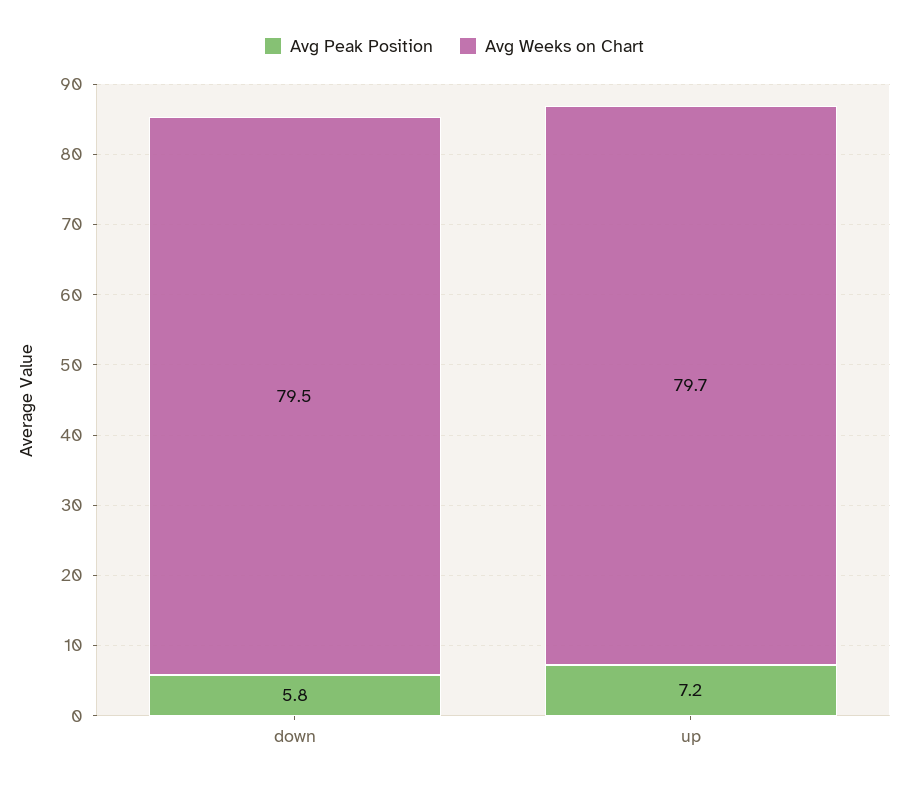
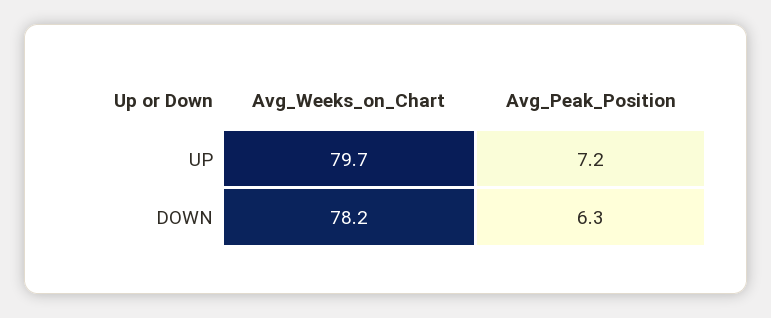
Avg Peak Position, down: 5.8 -> 6.3
Avg Weeks on Chart, down: 79.5 -> 78.2

